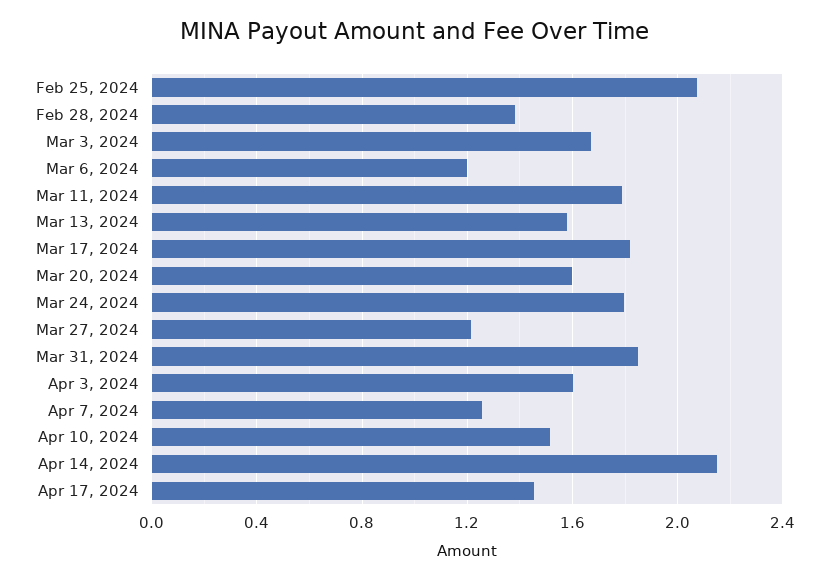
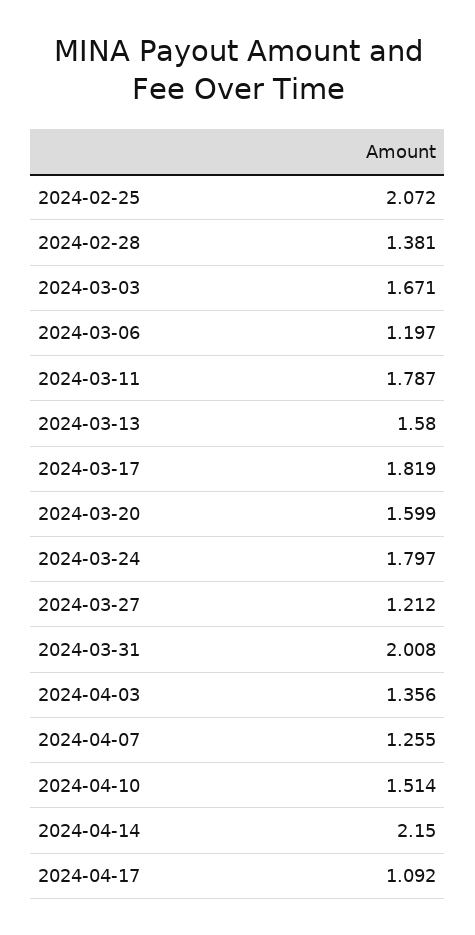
Mar 31, 2024: 1.85 -> 2.008
Apr 3, 2024: 1.6 -> 1.356
Apr 17, 2024: 1.45 -> 1.092

